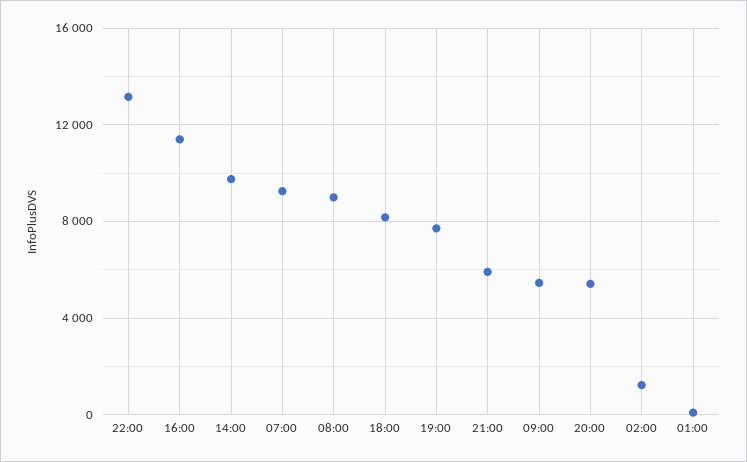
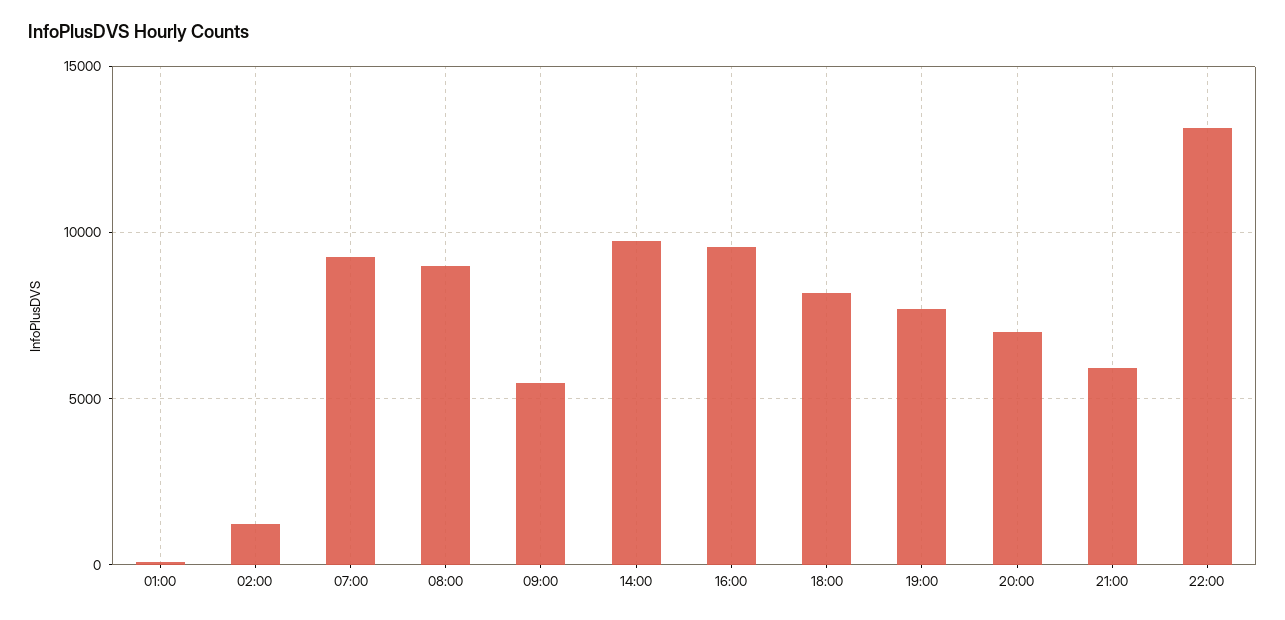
16:00: 11500 -> 9500
20:00: 5500 -> 7000

